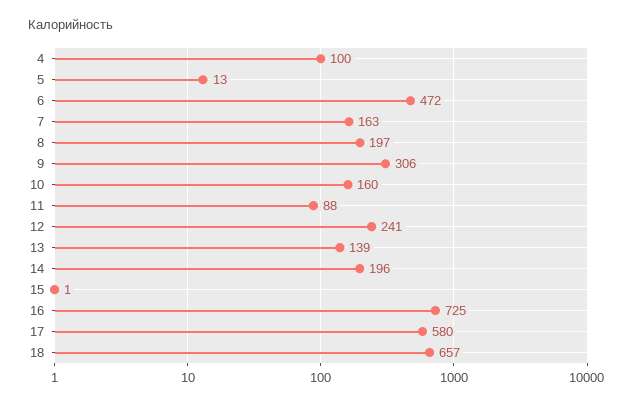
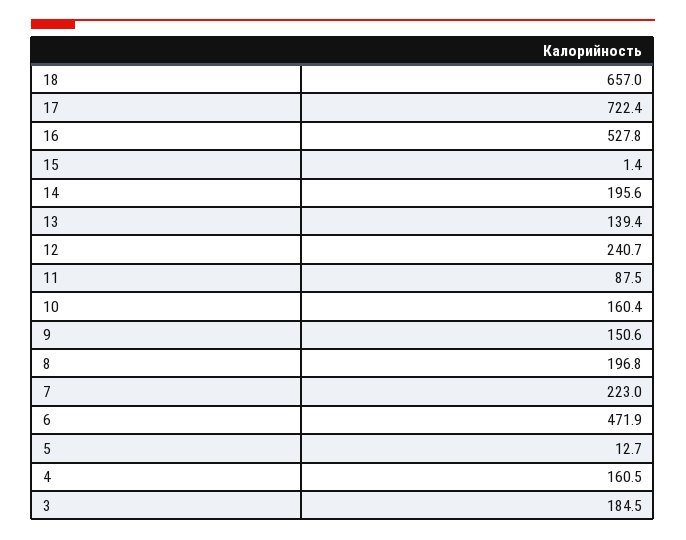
4: 100 -> 160.5
7: 163 -> 223
9: 306 -> 150.6
16: 725 -> 527.8
17: 580 -> 722.4
3: none -> 184.5

